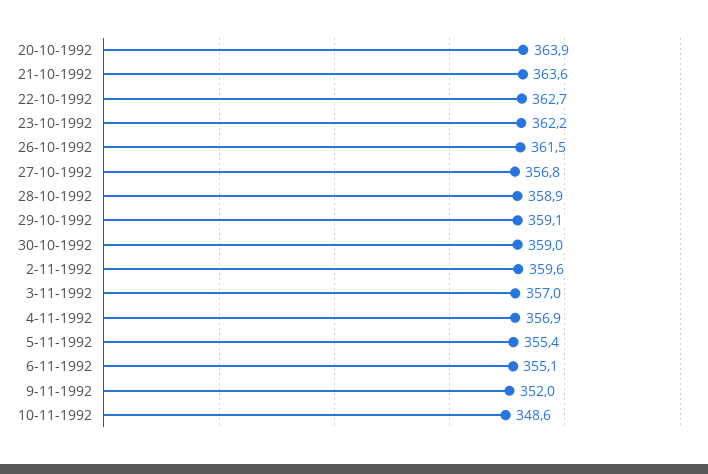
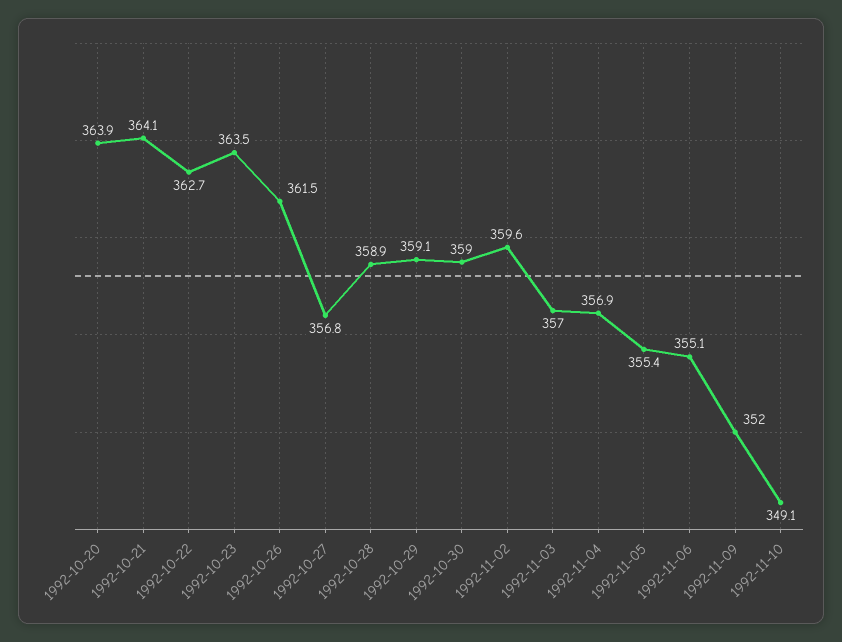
21-10-1992: 363.6 -> 364.1
23-10-1992: 362.2 -> 363.5
10-11-1992: 348.6 -> 349.1

